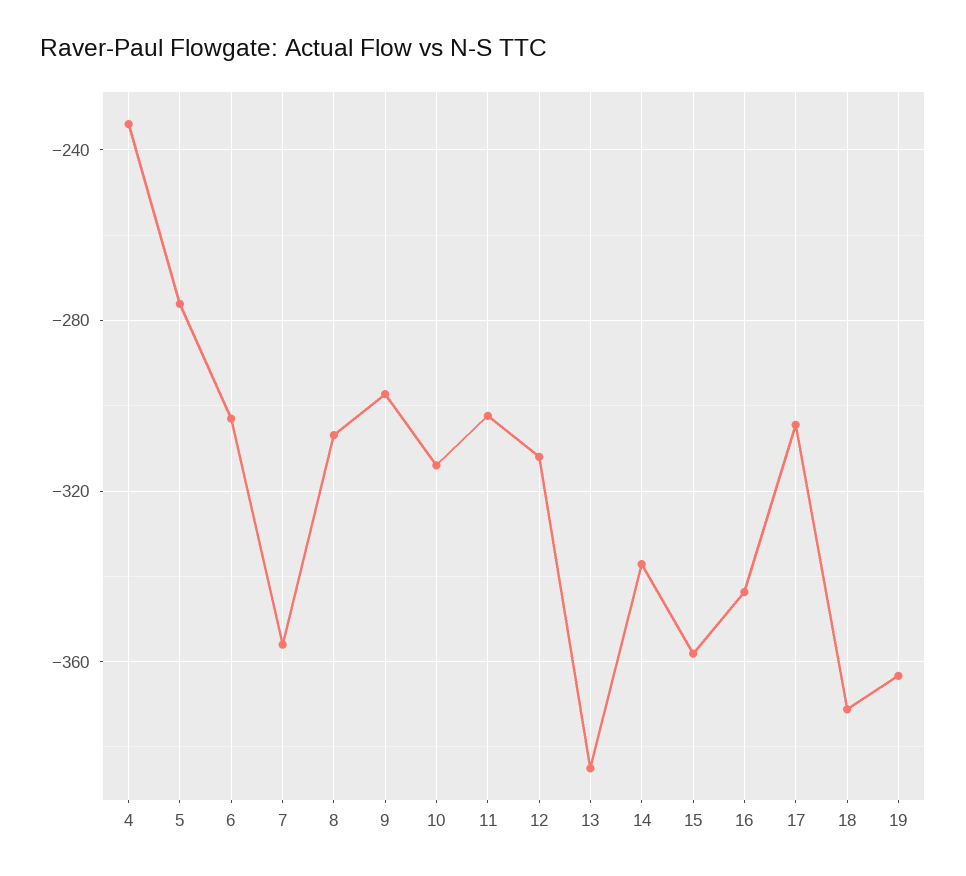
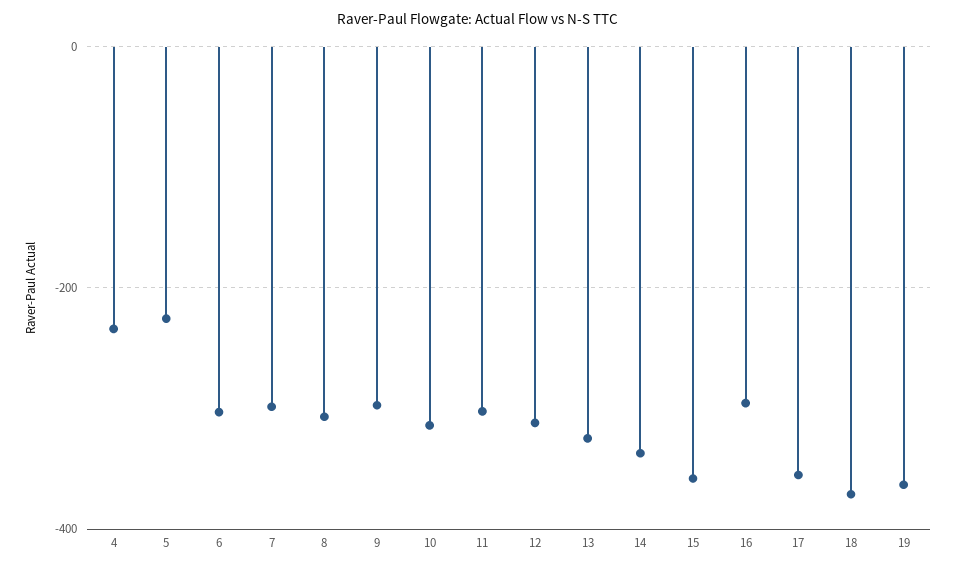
5: -275 -> -220
7: -355 -> -300
13: -385 -> -320
16: -345 -> -300
17: -305 -> -360

